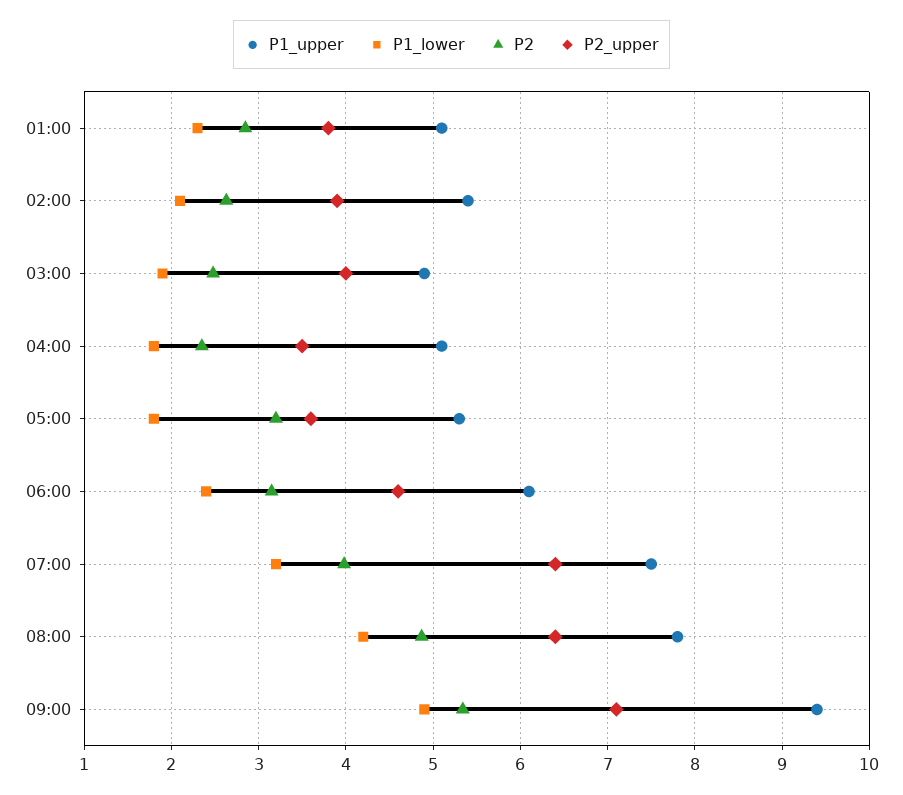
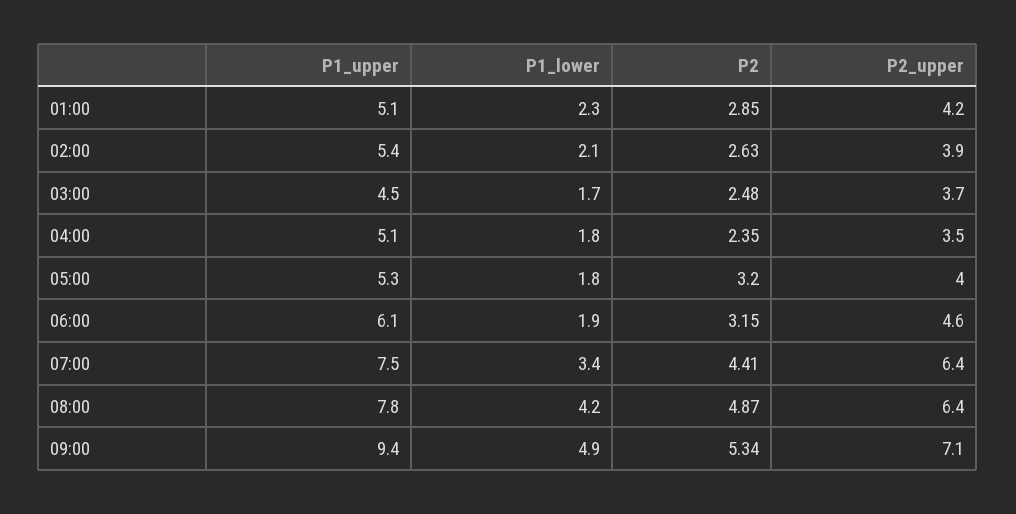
P2_upper, 01:00: 3.8 -> 4.2
P1_upper, 03:00: 4.9 -> 4.5
P1_lower, 03:00: 1.9 -> 1.7
P2_upper, 03:00: 4 -> 3.7
P2_upper, 05:00: 3.6 -> 4
P1_lower, 06:00: 2.4 -> 1.9
P1_lower, 07:00: 3.2 -> 3.4
P2, 07:00: 4 -> 4.41

